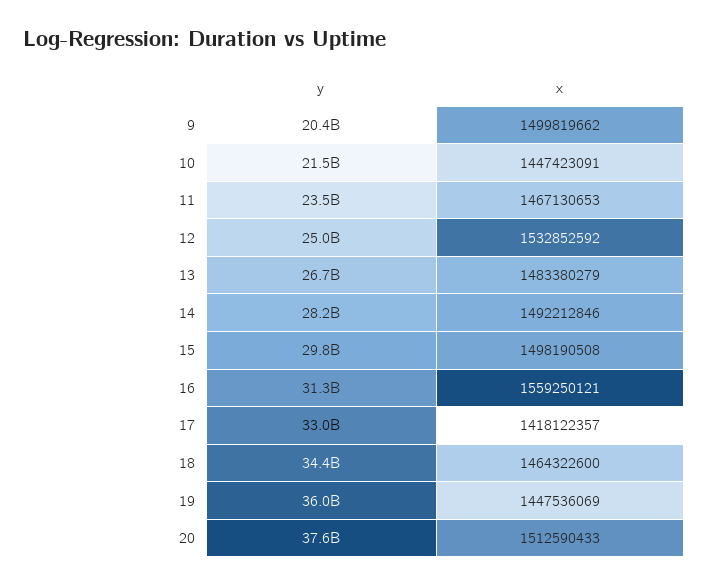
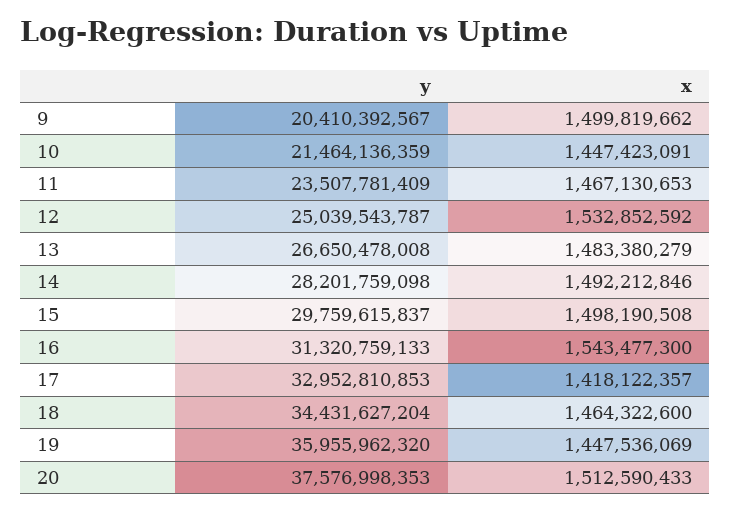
x, 16: 1559250121 -> 1543477300

